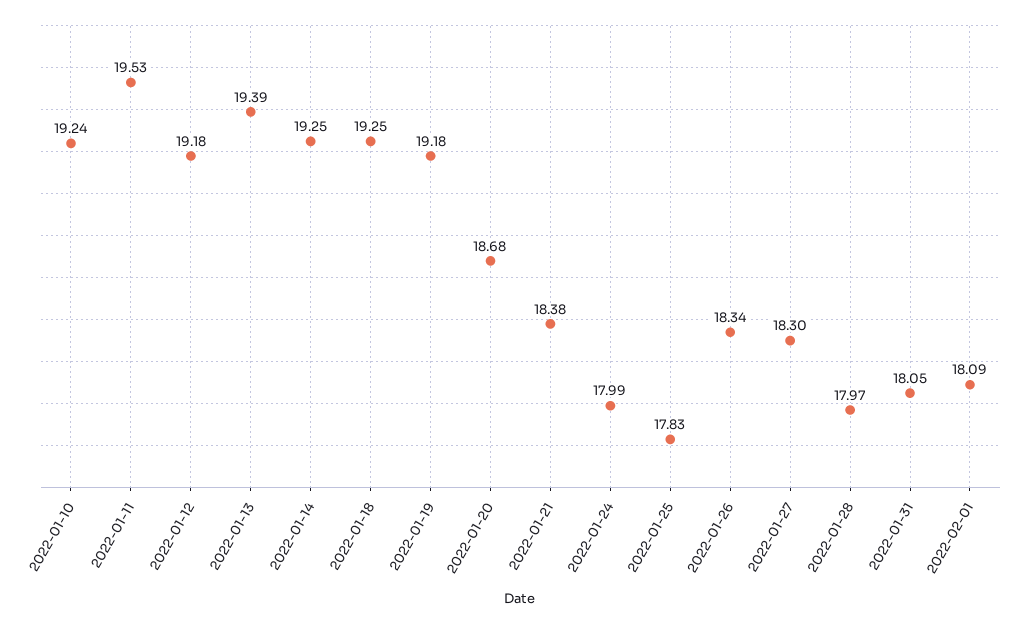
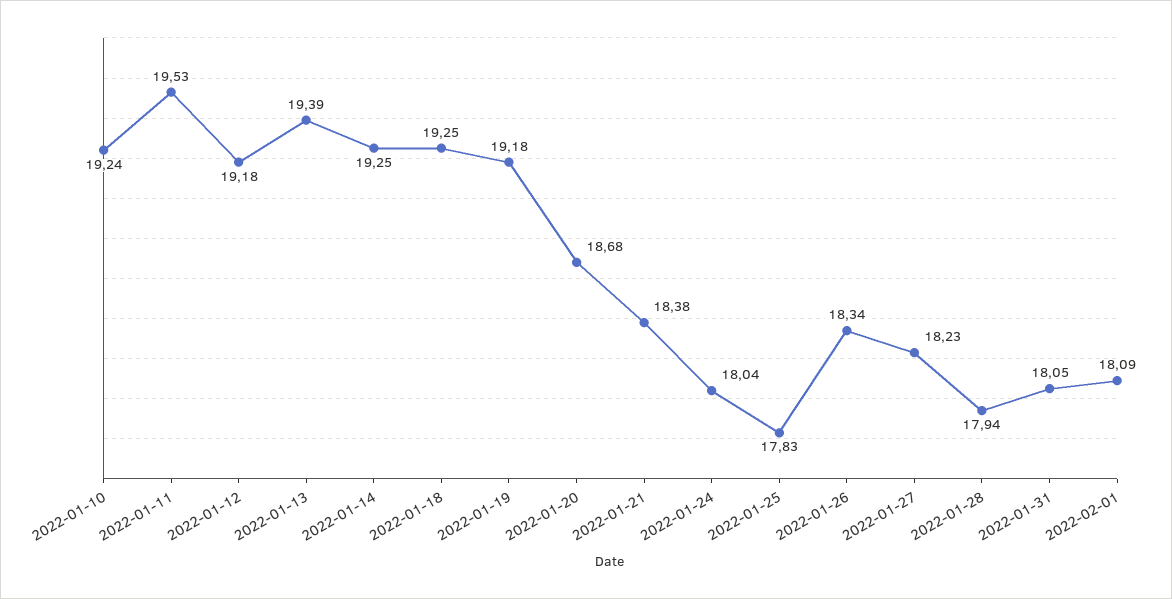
2022-01-24: 17.99 -> 18.04
2022-01-27: 18.3 -> 18.23
2022-01-28: 17.97 -> 17.94

